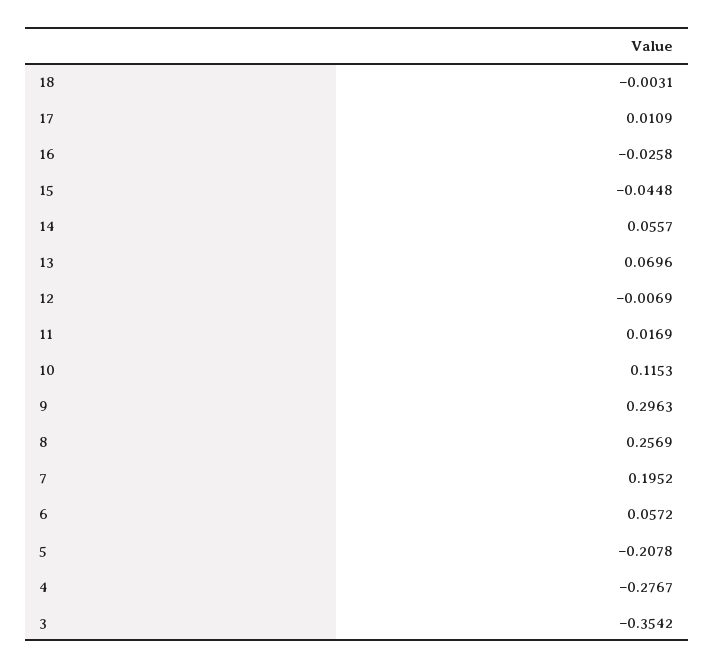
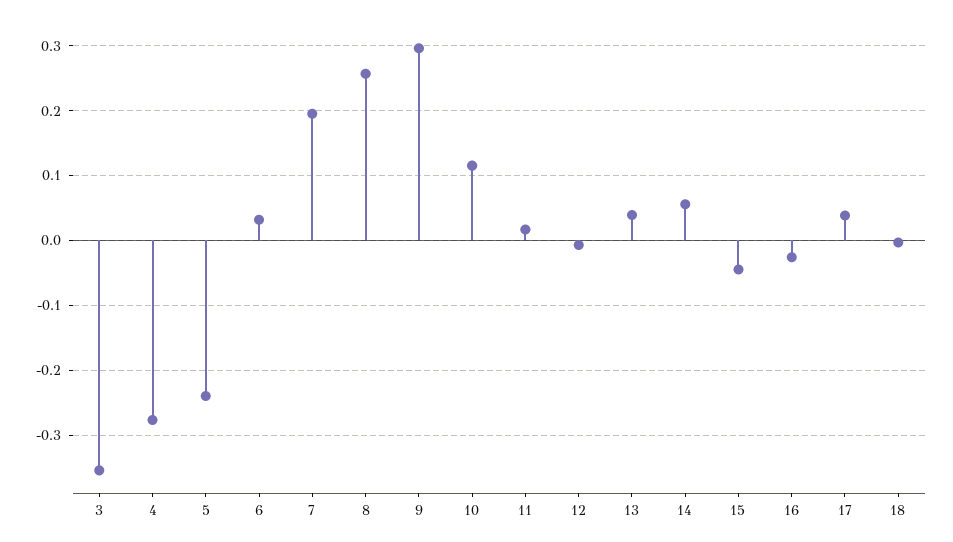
17: 0.0109 -> 0.04
13: 0.0696 -> 0.04
6: 0.0572 -> 0.03
5: -0.2078 -> -0.24

